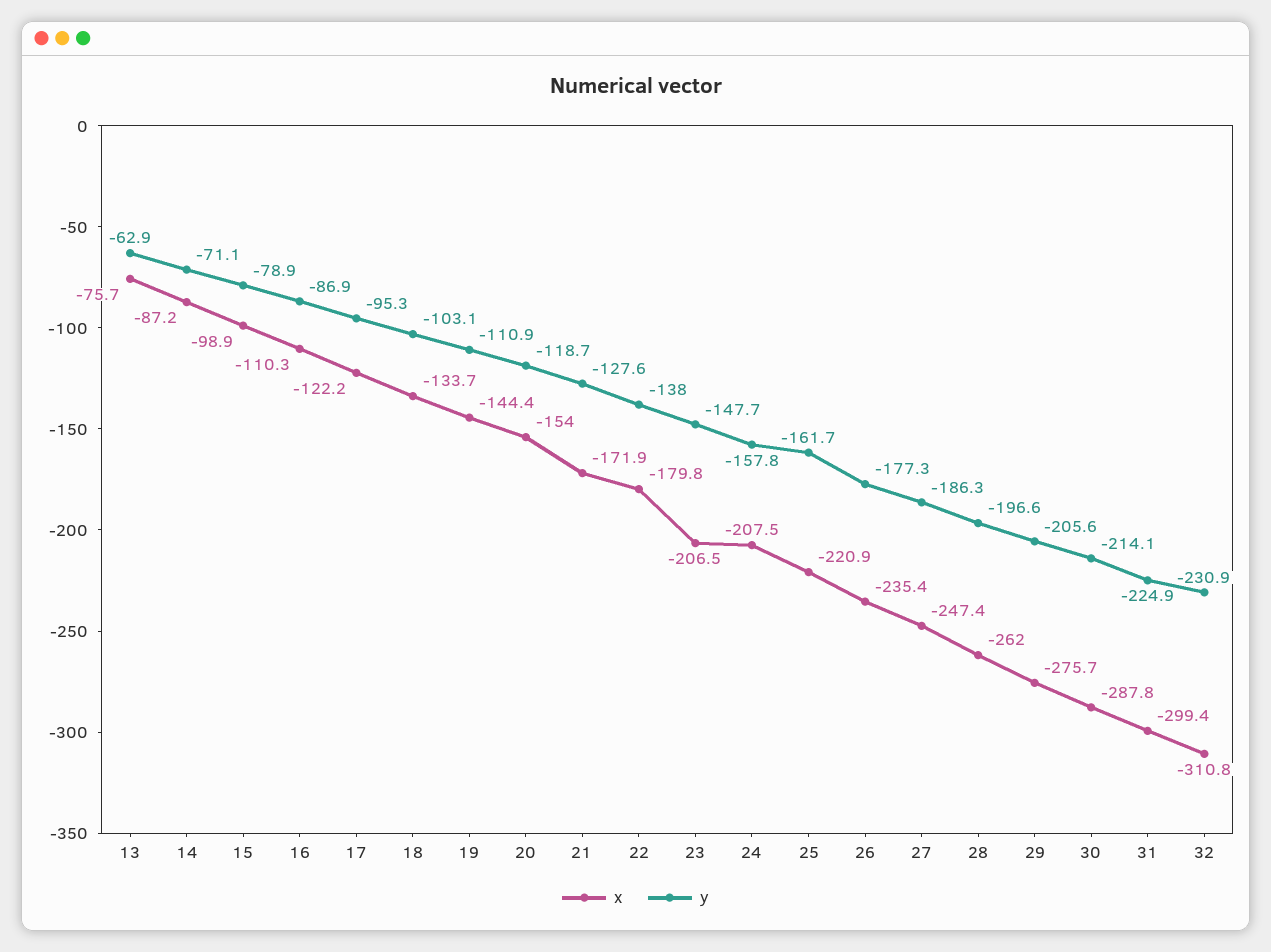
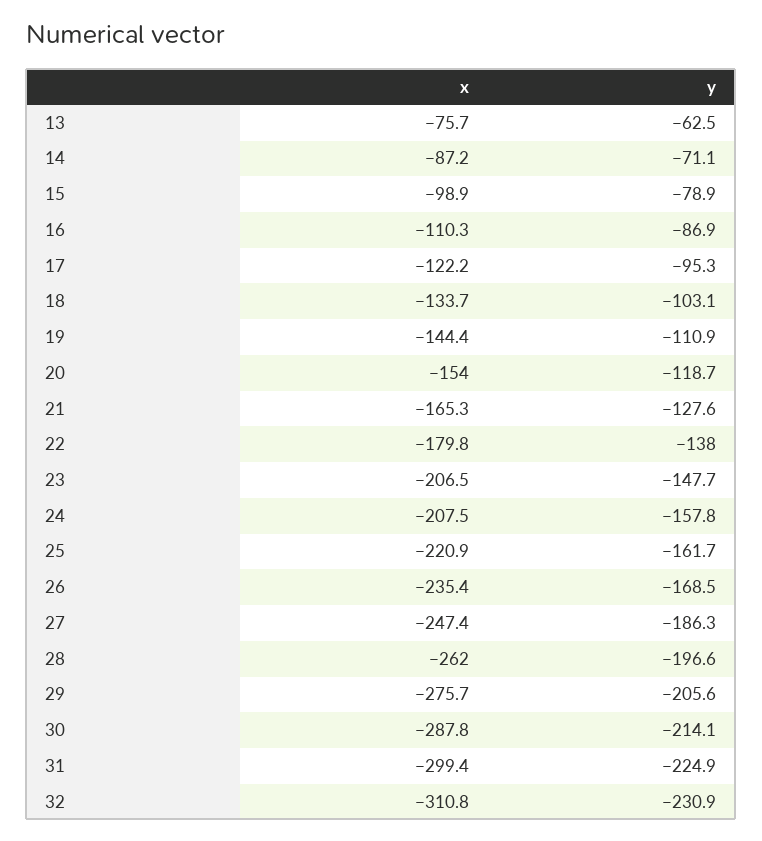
y, 13: -62.9 -> -62.5
x, 21: -171.9 -> -165.3
y, 26: -177.3 -> -168.5

